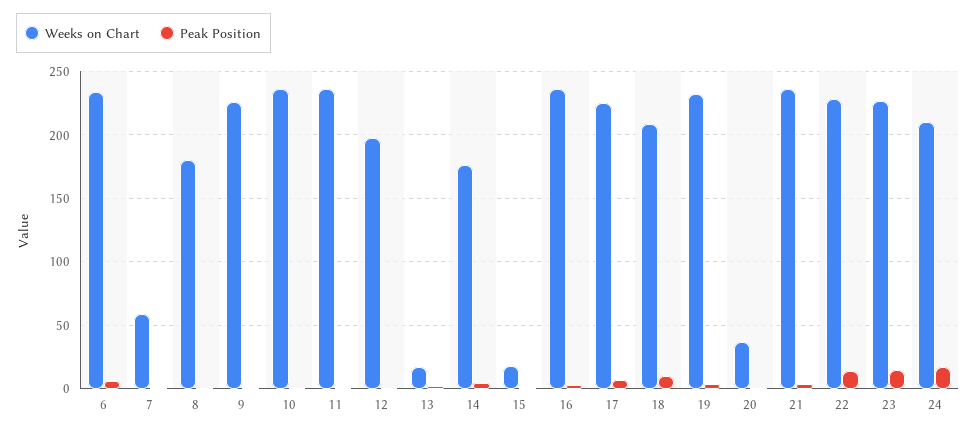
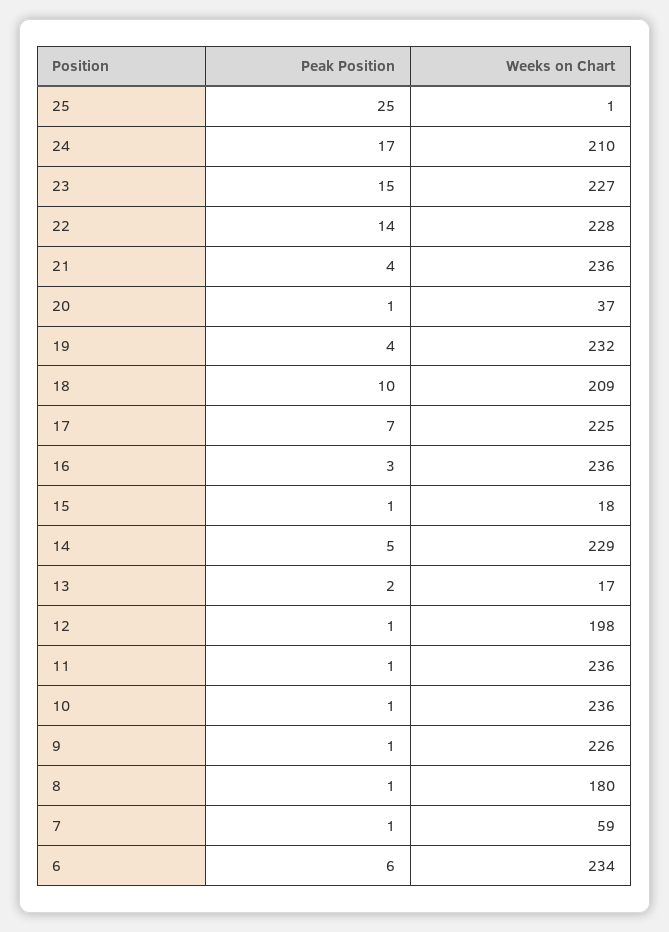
Weeks on Chart, 14: 175 -> 229
Peak Position, 25: none -> 25
Weeks on Chart, 25: none -> 1

